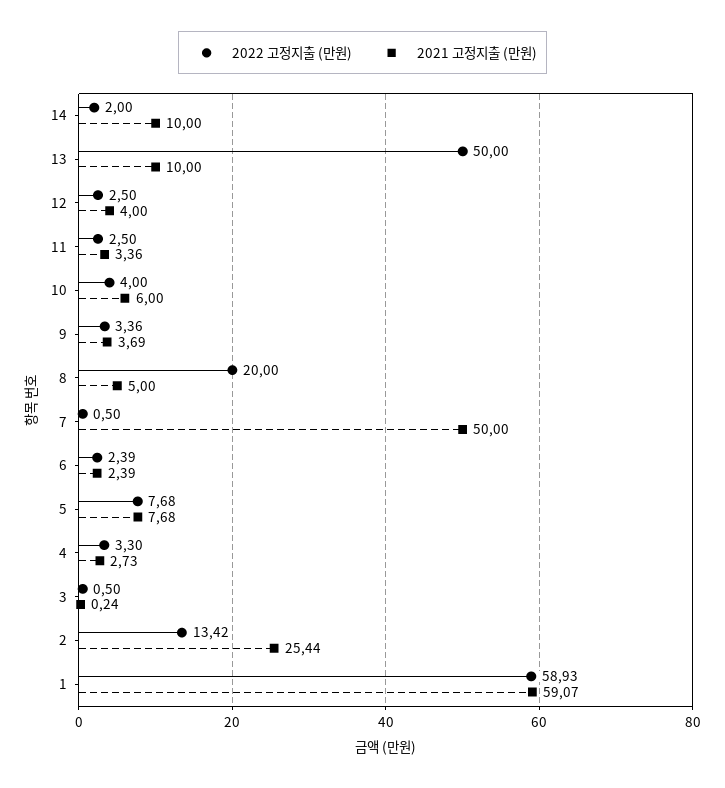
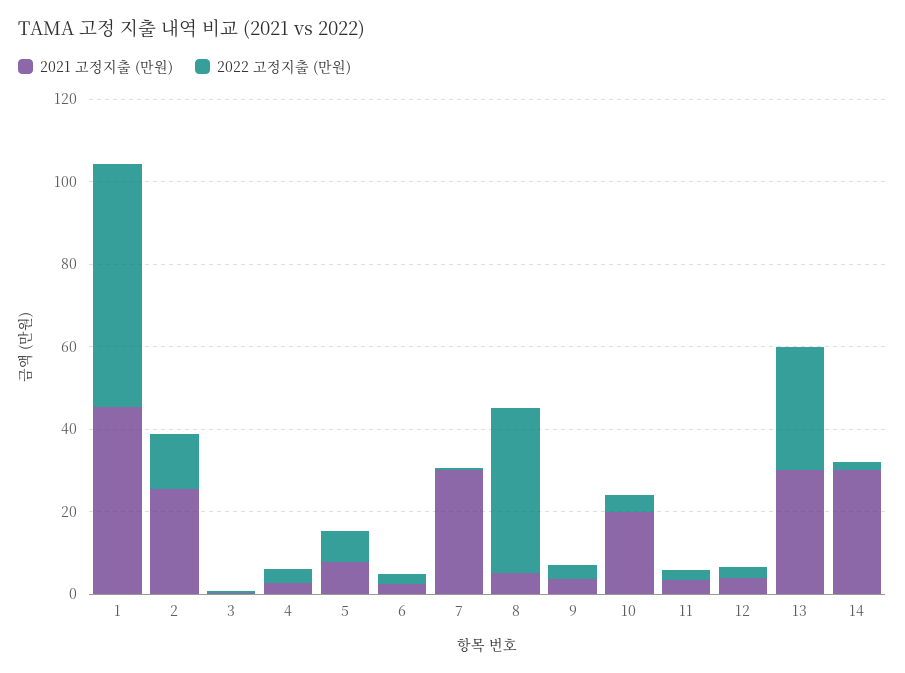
2021 고정지출 (만원), 14: 10 -> 30
2022 고정지출 (만원), 13: 50 -> 30
2021 고정지출 (만원), 13: 10 -> 30
2021 고정지출 (만원), 10: 6 -> 20
2022 고정지출 (만원), 8: 20 -> 40
2021 고정지출 (만원), 7: 50 -> 30
2021 고정지출 (만원), 1: 59.07 -> 45

